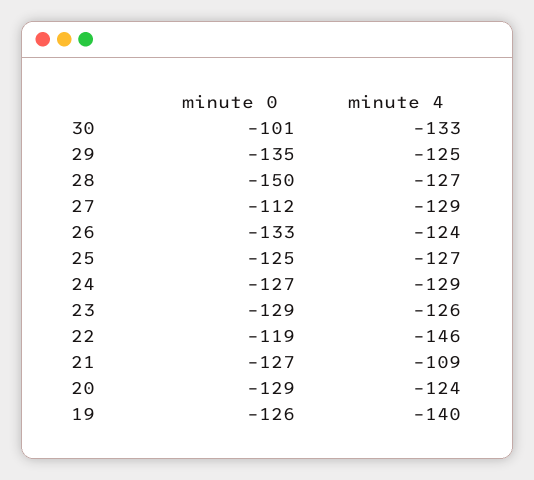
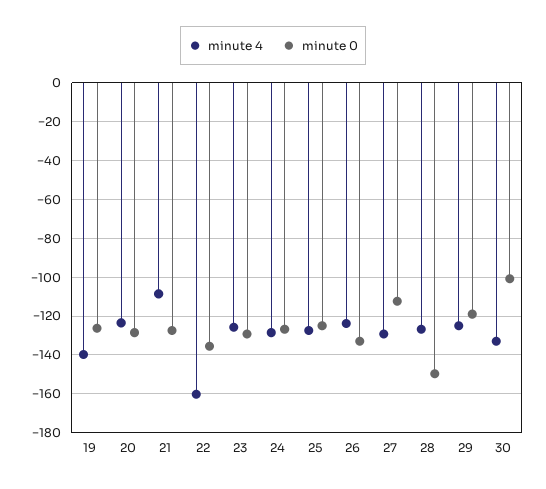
minute 0, 29: -135 -> -120
minute 0, 22: -119 -> -135
minute 4, 22: -146 -> -160

